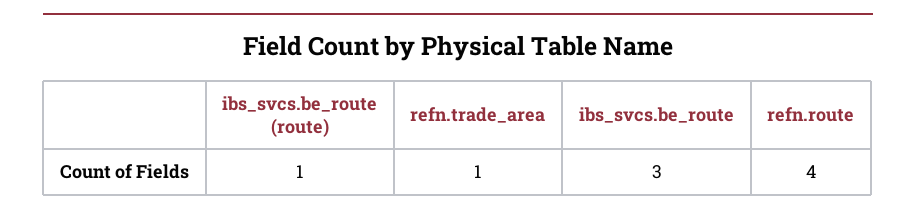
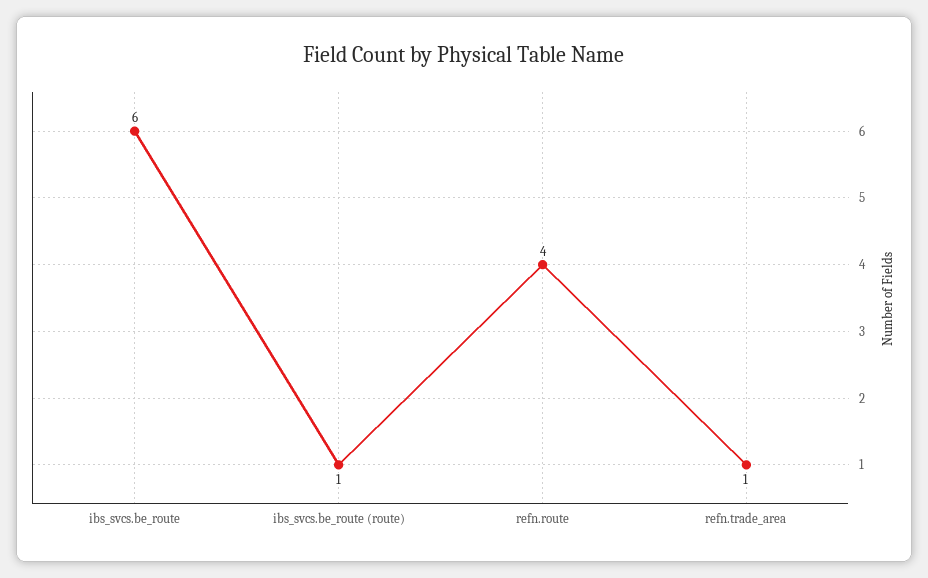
ibs_svcs.be_route: 3 -> 6

